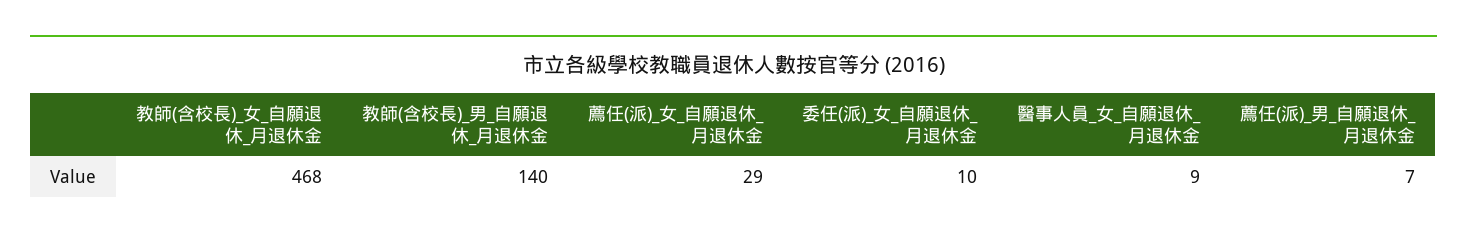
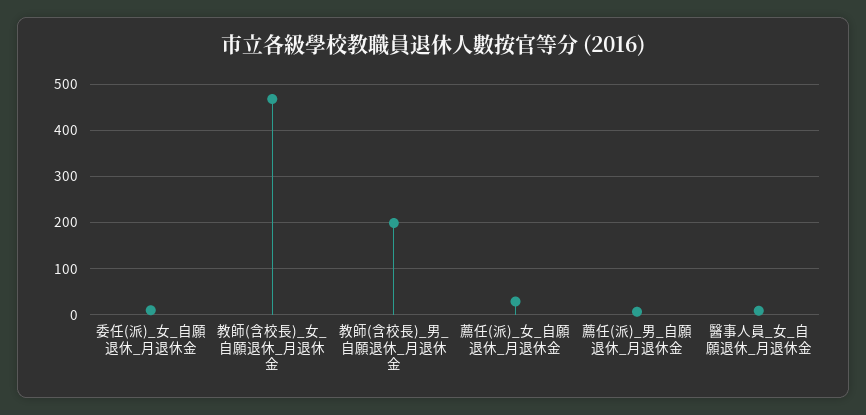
教師(含校長)_男_自願退休_月退休金: 140 -> 200

